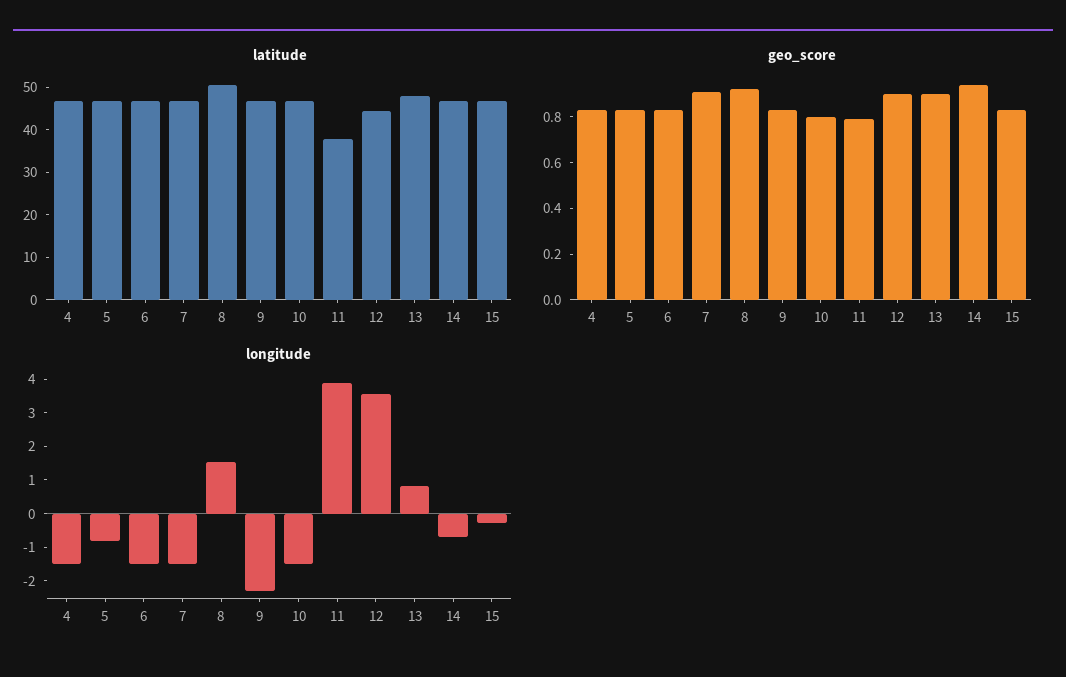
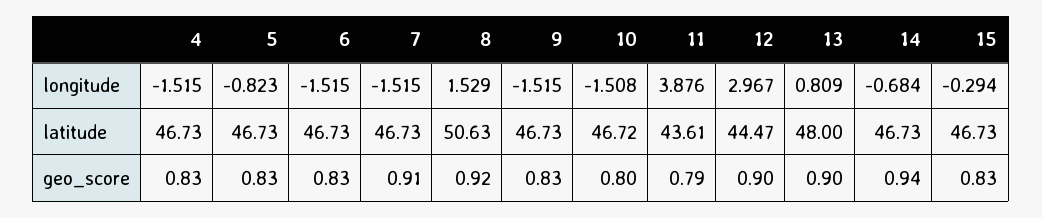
latitude, 11: 38 -> 43.61
longitude, 9: -2.25 -> -1.515
longitude, 12: 3.5 -> 2.967

